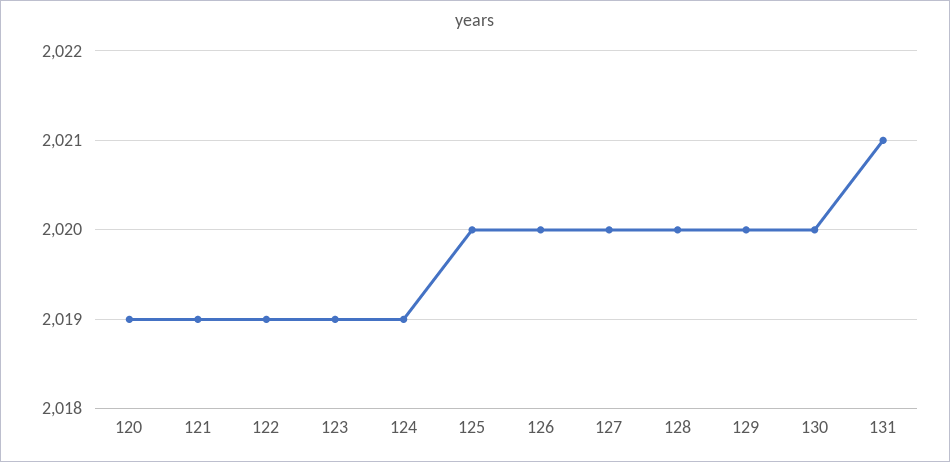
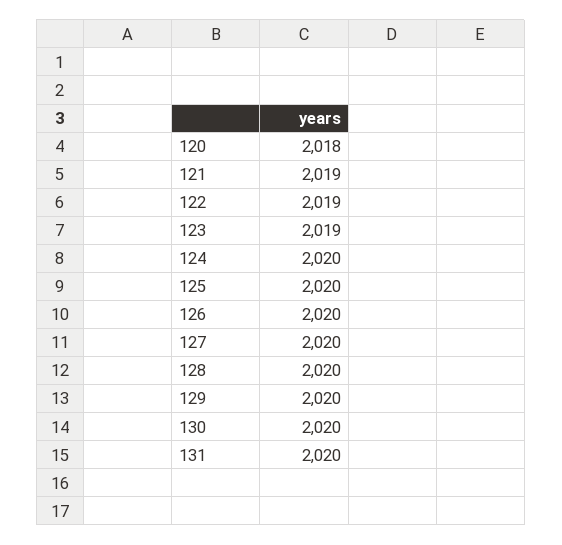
120: 2019 -> 2018
124: 2019 -> 2020
131: 2021 -> 2020

